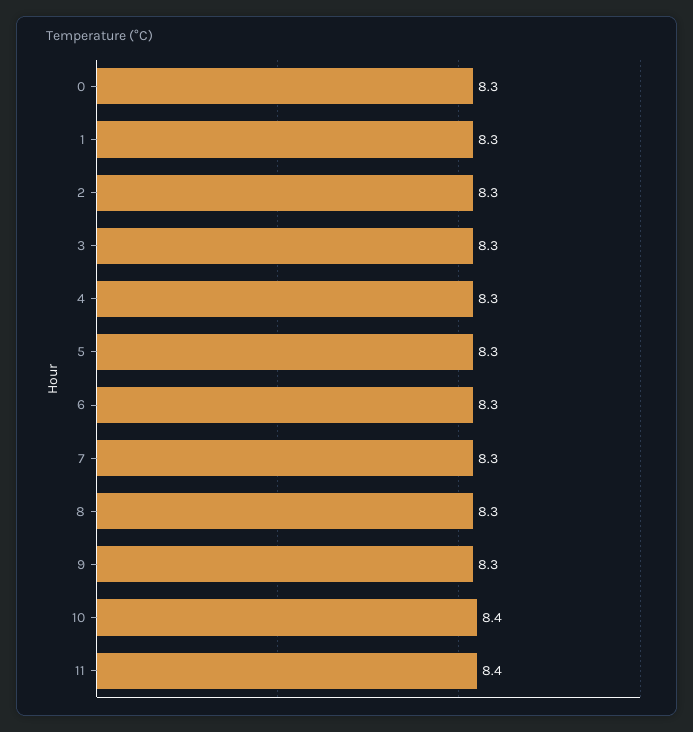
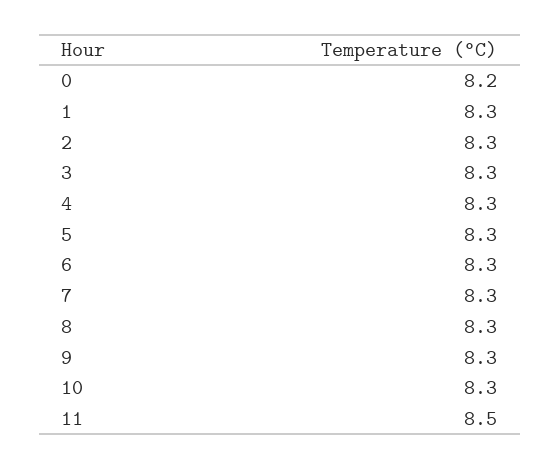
0: 8.3 -> 8.2
10: 8.4 -> 8.3
11: 8.4 -> 8.5

